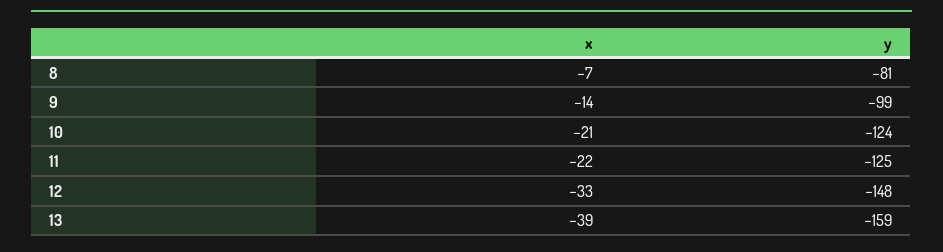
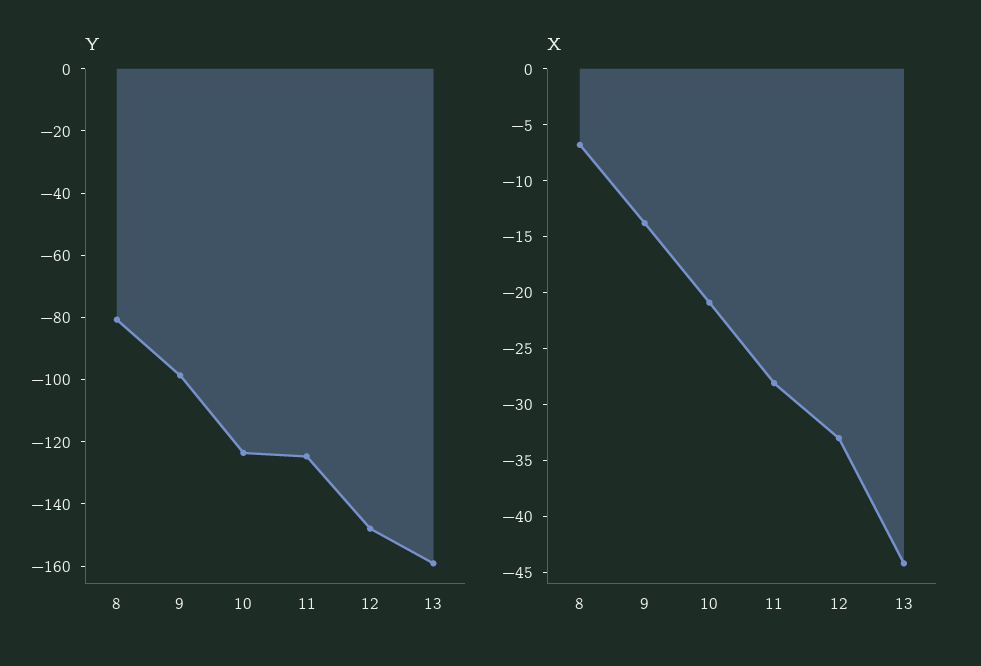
x, 11: -22 -> -28
x, 13: -39 -> -44

